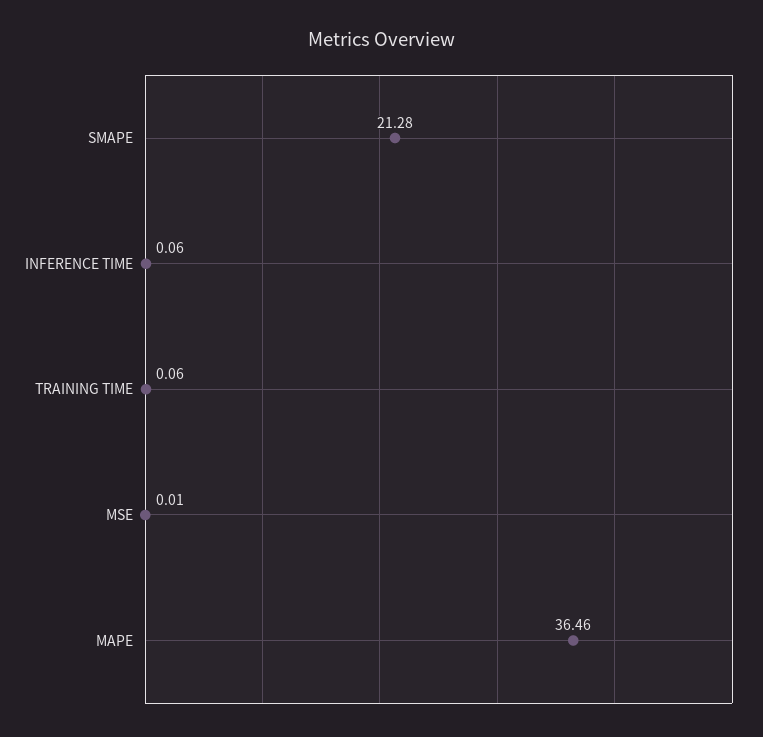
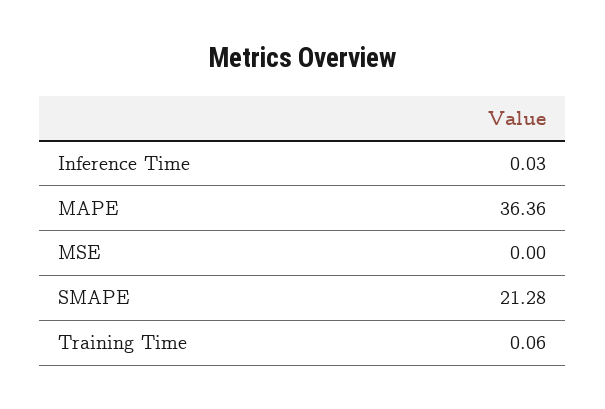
INFERENCE TIME: 0.06 -> 0.03
MSE: 0.01 -> 0
MAPE: 36.46 -> 36.36

